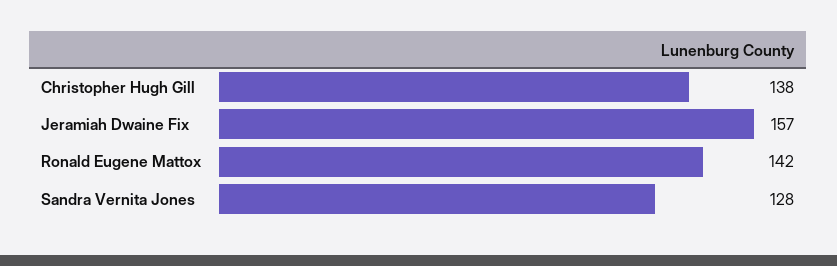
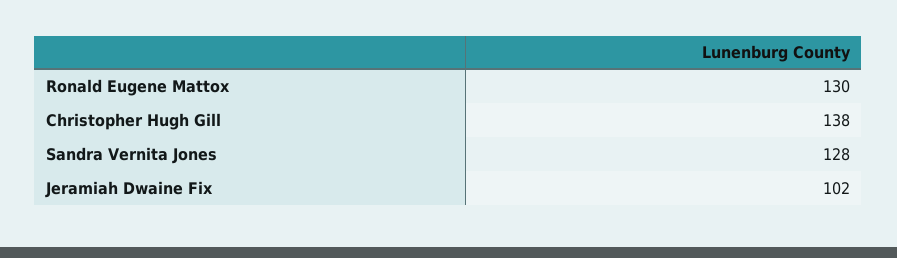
Jeramiah Dwaine Fix: 157 -> 102
Ronald Eugene Mattox: 142 -> 130

